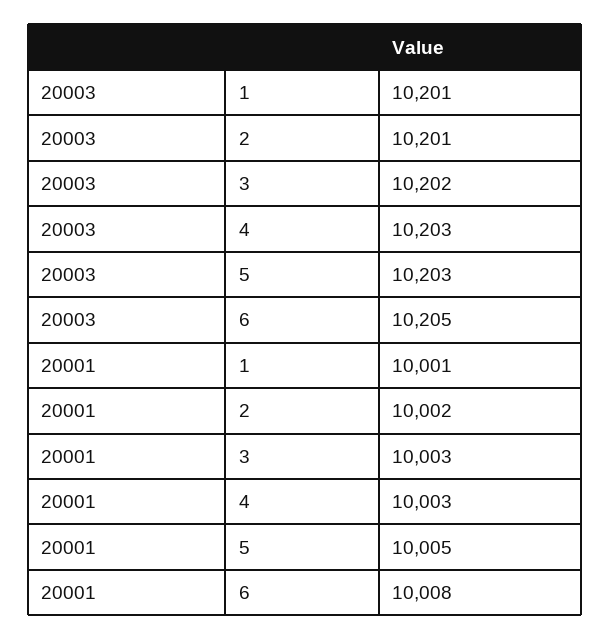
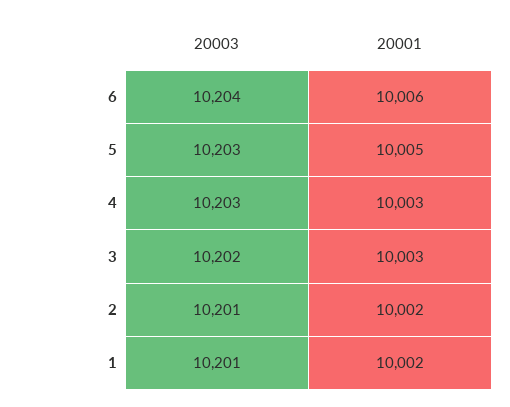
20003, 6: 10205 -> 10204
20001, 1: 10001 -> 10002
20001, 6: 10008 -> 10006

